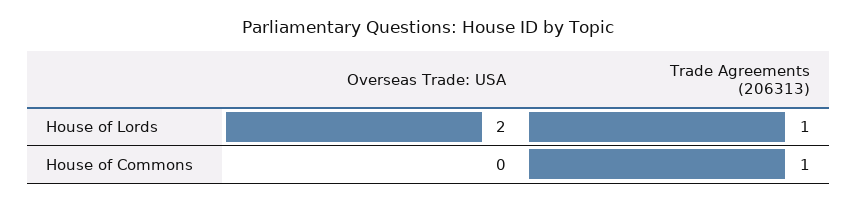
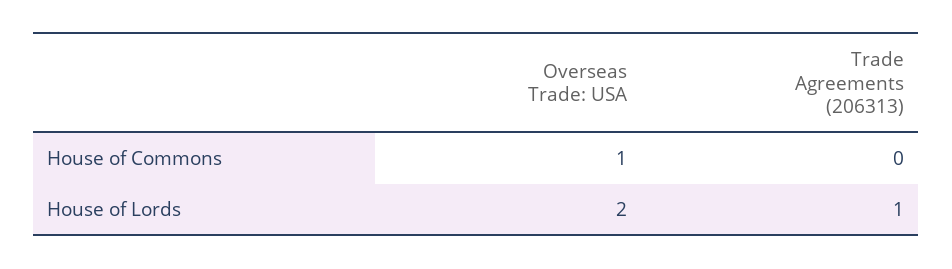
Overseas Trade: USA, House of Commons: 0 -> 1
Trade Agreements (206313), House of Commons: 1 -> 0

